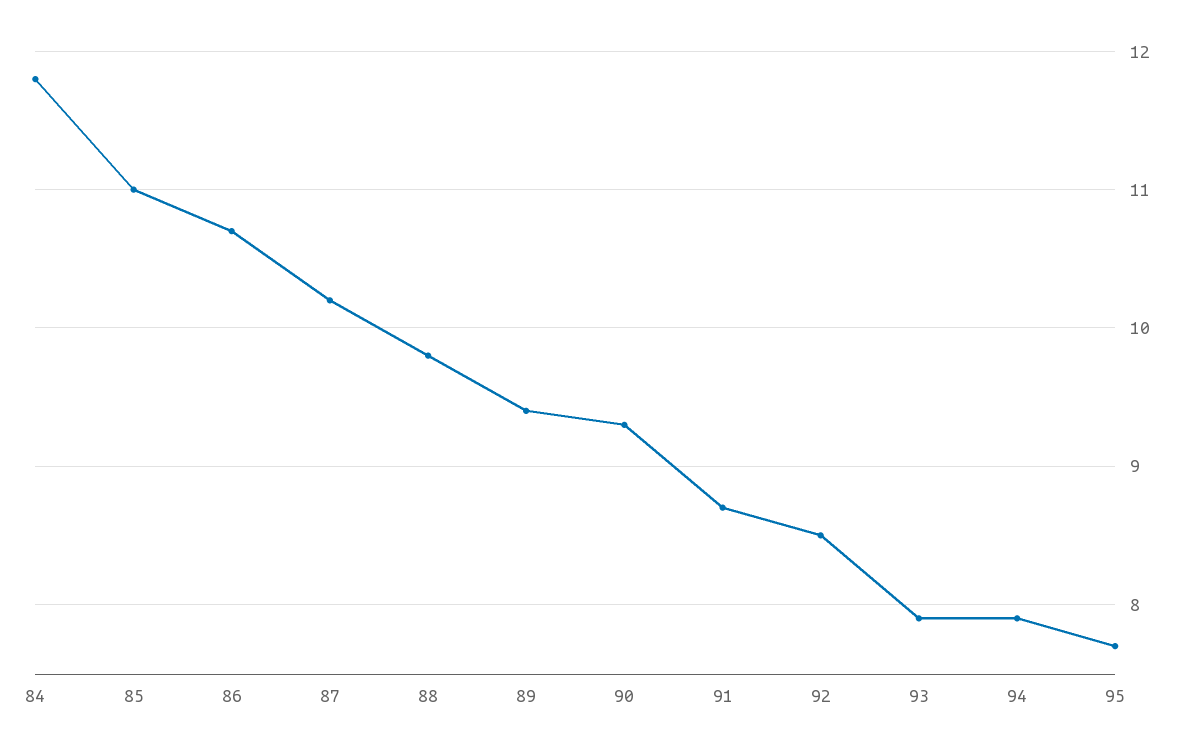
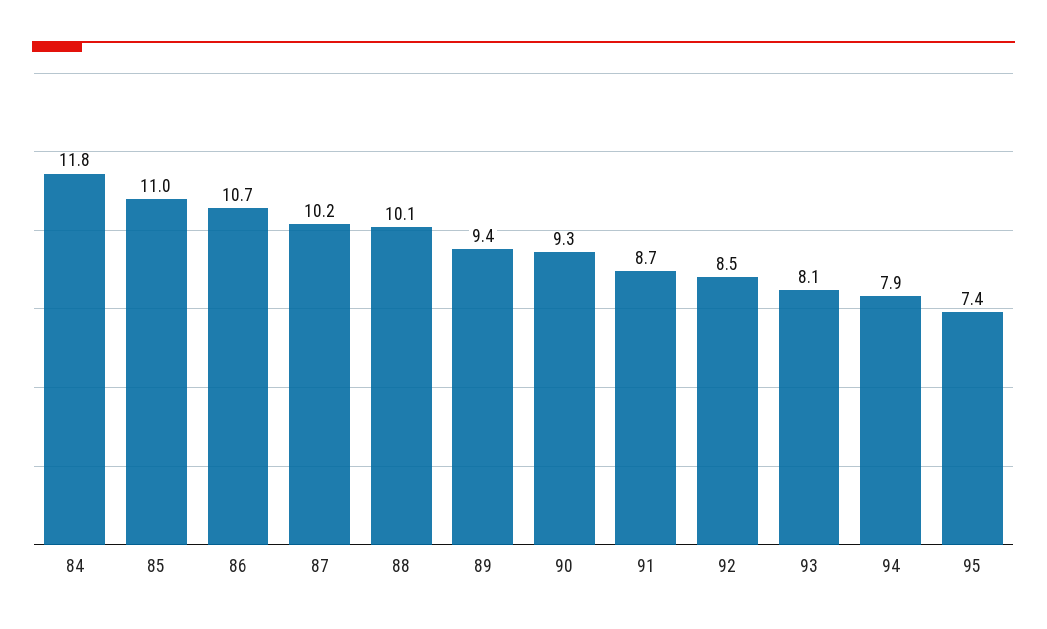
88: 9.8 -> 10.1
93: 7.9 -> 8.1
95: 7.7 -> 7.4

